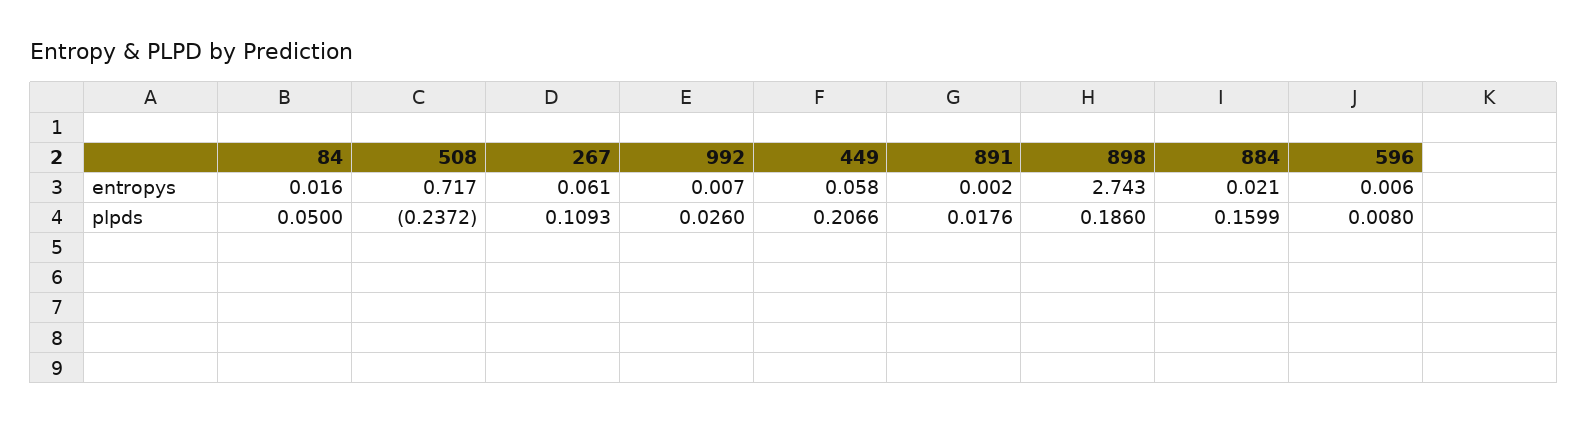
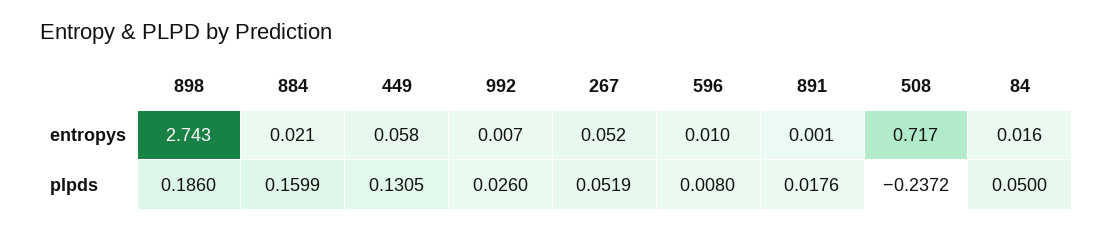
267, entropys: 0.061 -> 0.052
891, entropys: 0.002 -> 0.001
596, entropys: 0.006 -> 0.01
267, plpds: 0.1093 -> 0.0519
449, plpds: 0.2066 -> 0.1305

